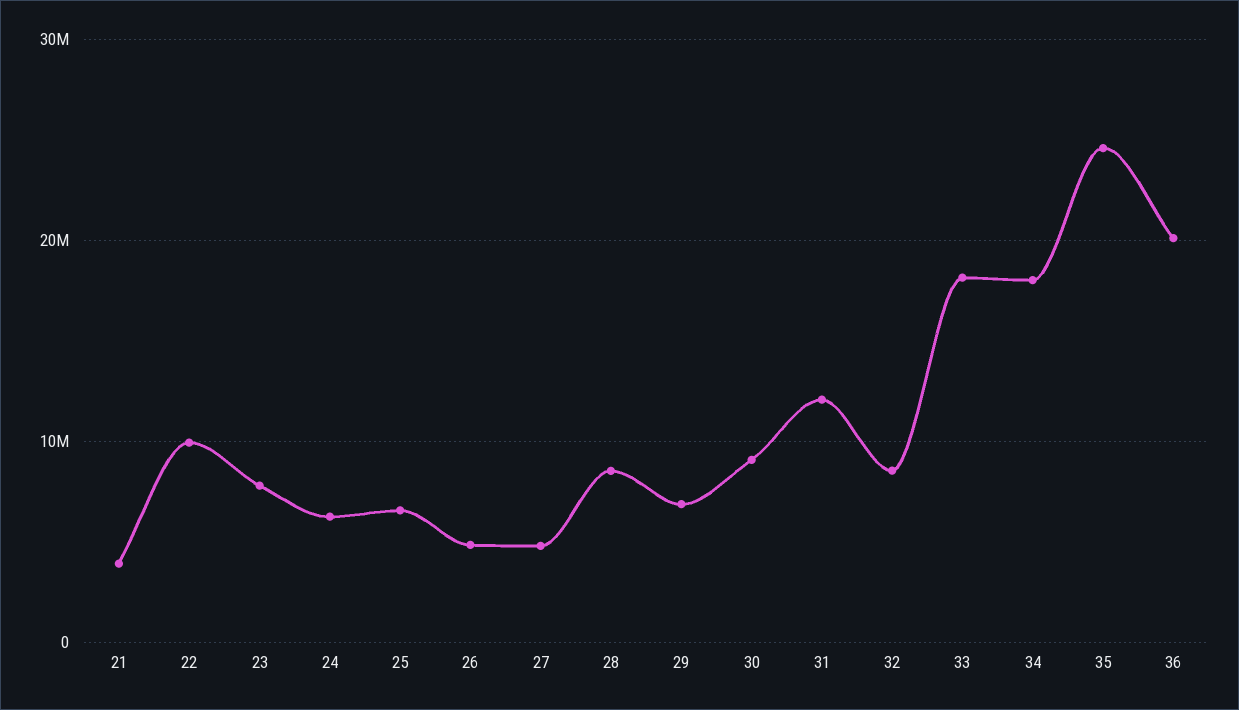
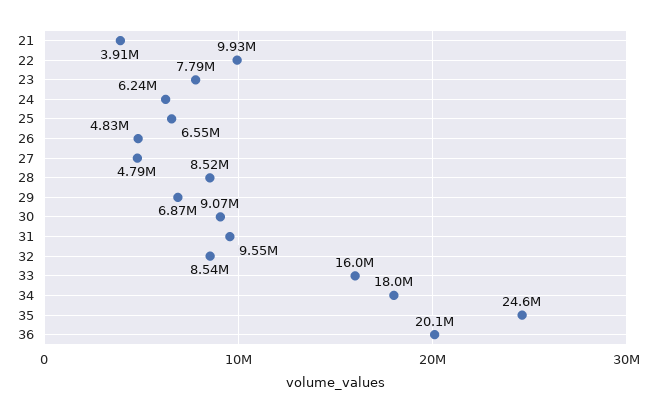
31: 12000000 -> 9550000
33: 18000000 -> 16000000

